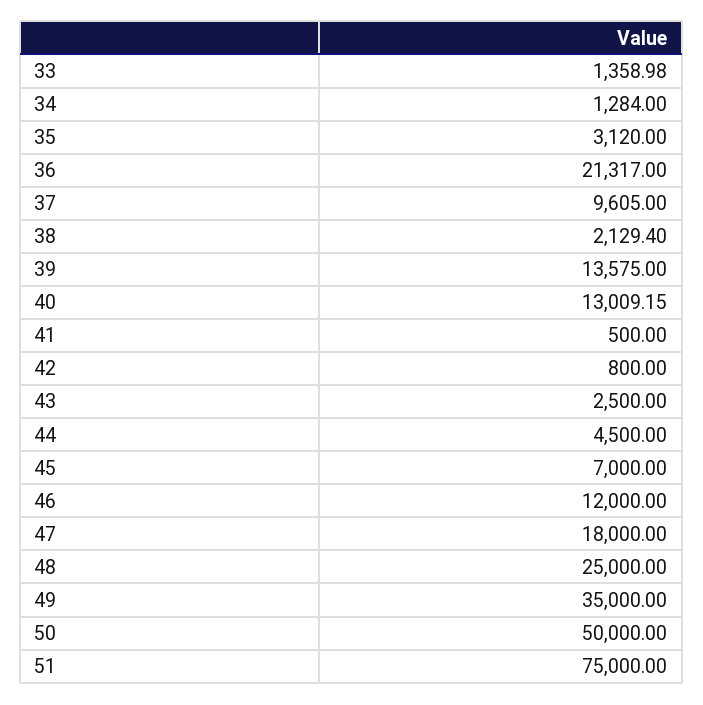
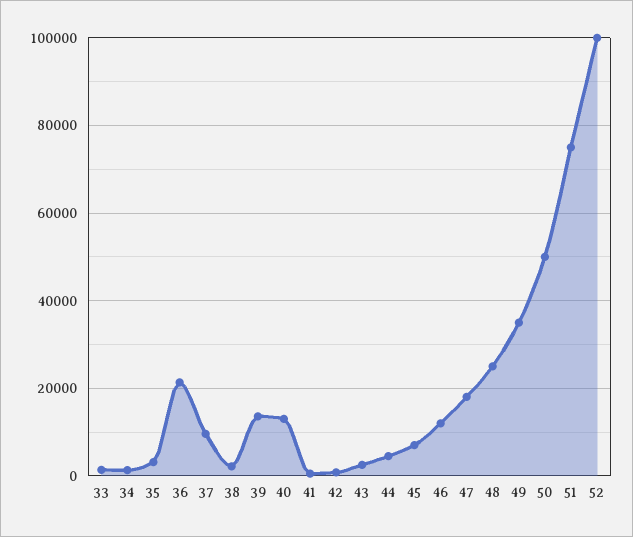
52: none -> 100000

